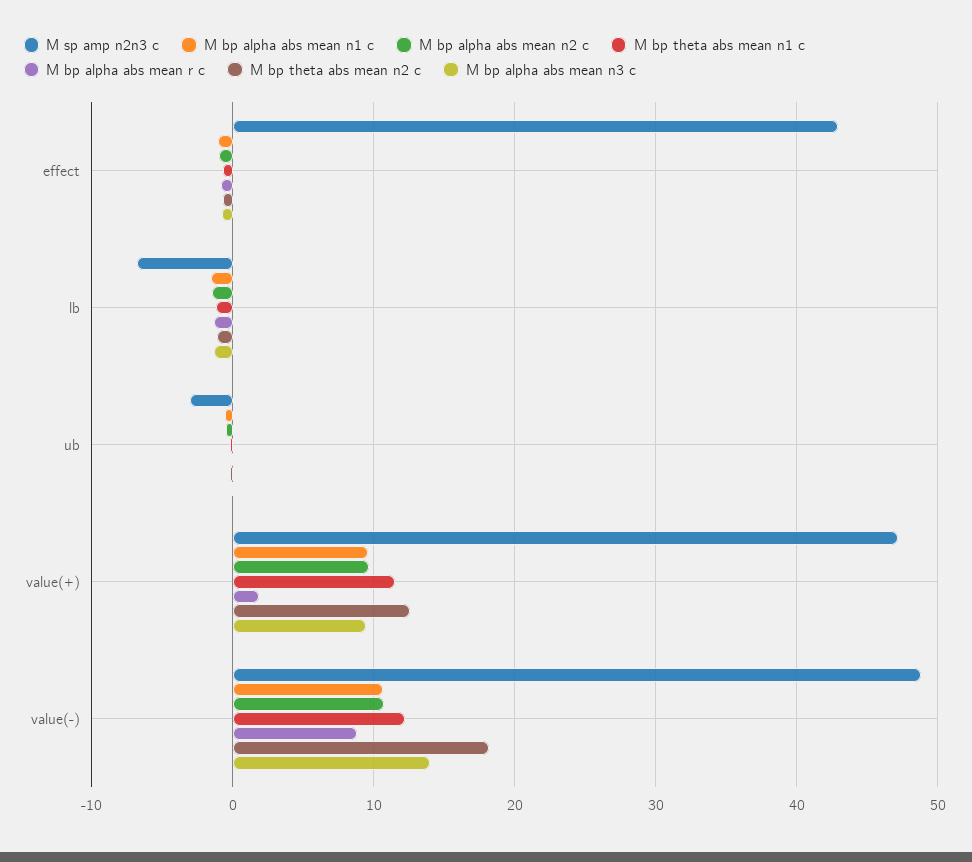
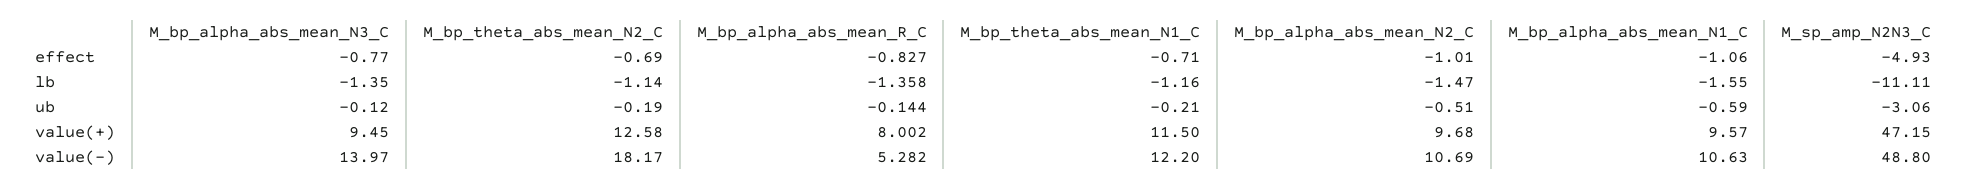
M sp amp n2n3 c, effect: 43 -> -4.93
M sp amp n2n3 c, lb: -7 -> -11.11
M bp alpha abs mean r c, value(+): 2 -> 8.002
M bp alpha abs mean r c, value(-): 9 -> 5.282

